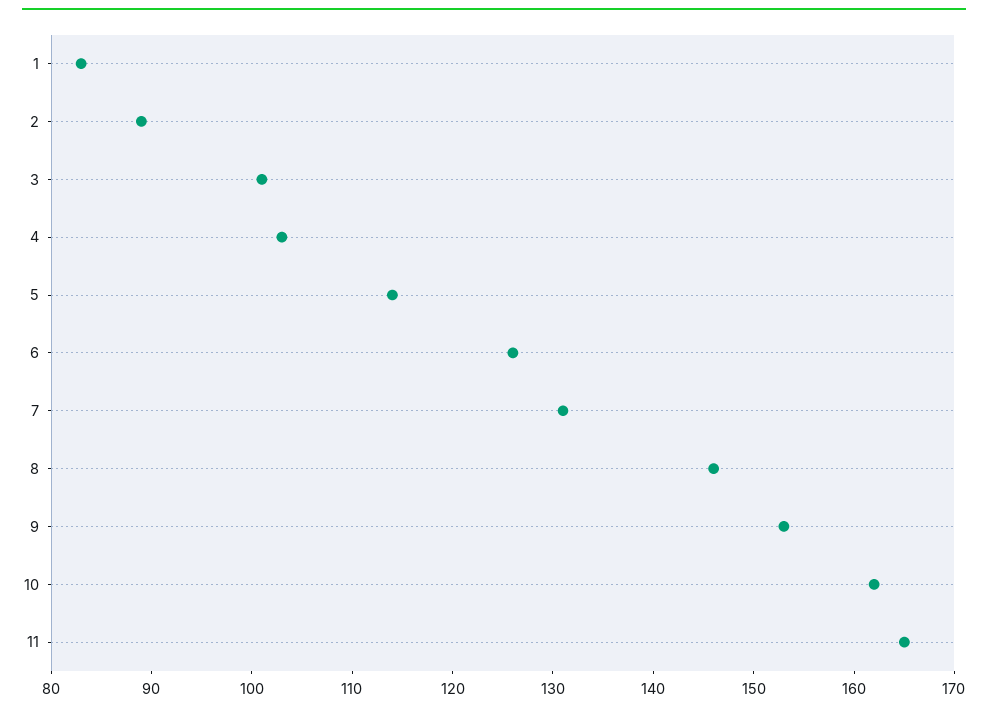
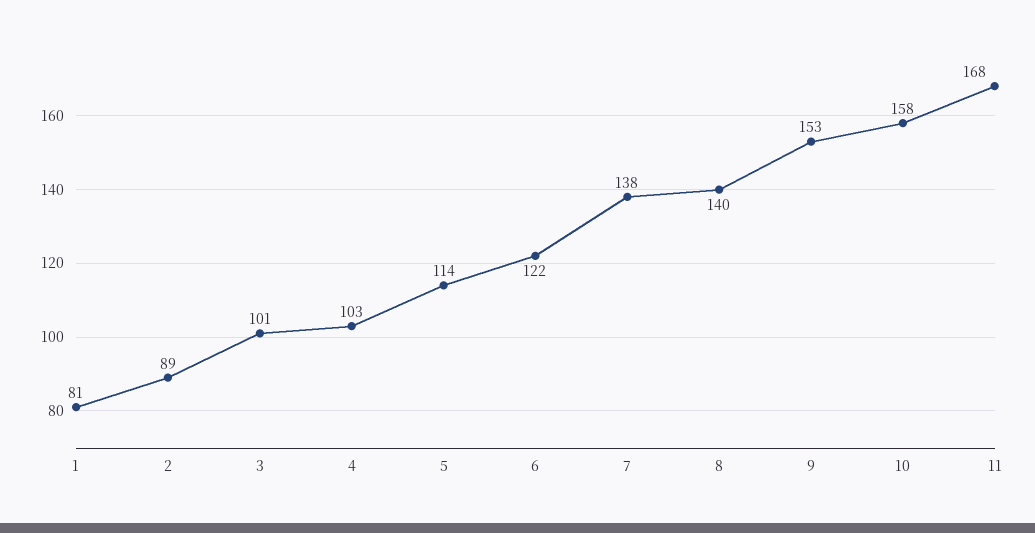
1: 83 -> 81
6: 126 -> 122
7: 131 -> 138
8: 146 -> 140
10: 162 -> 158
11: 165 -> 168

